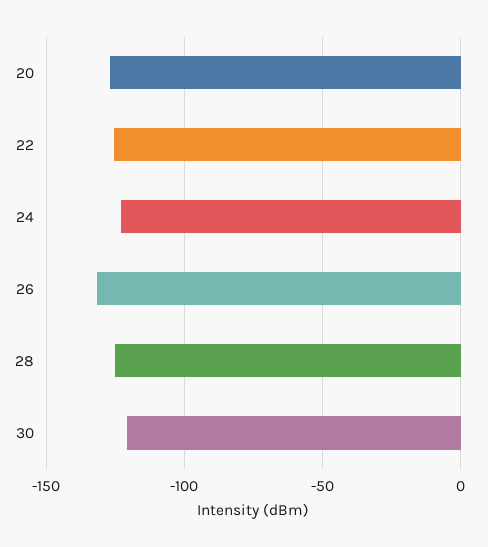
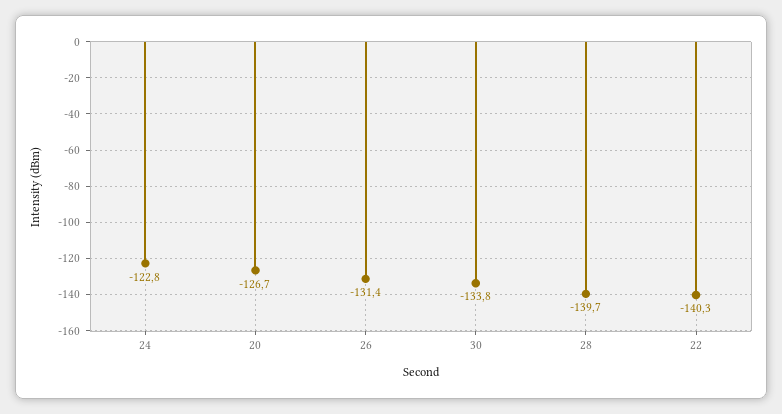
22: -125 -> -140.3
28: -125 -> -139.7
30: -120 -> -133.8

